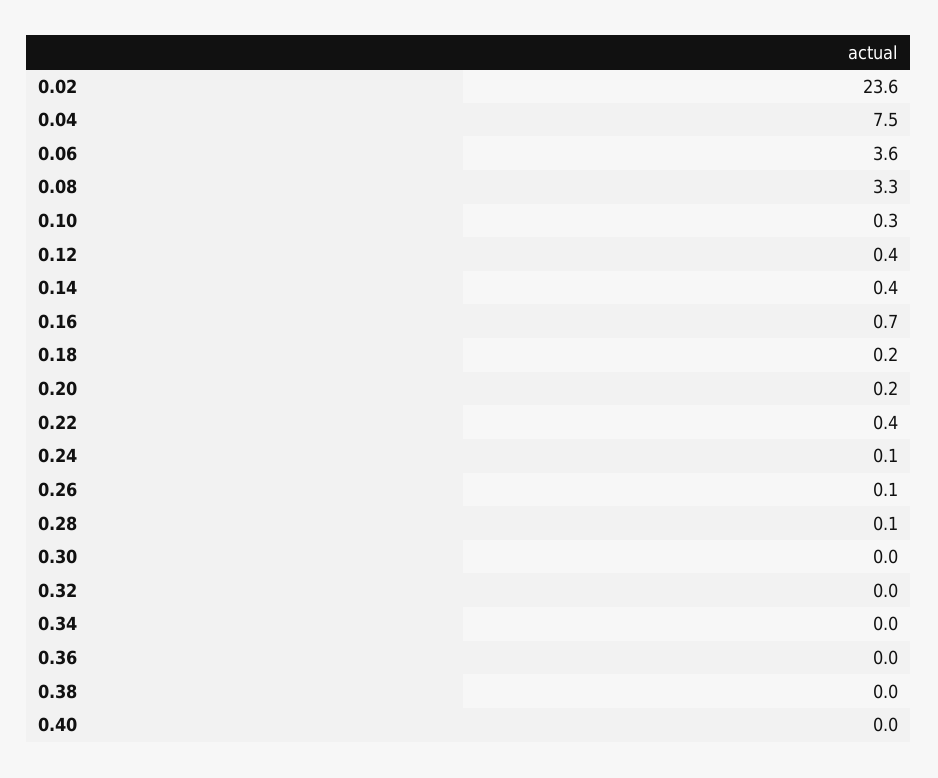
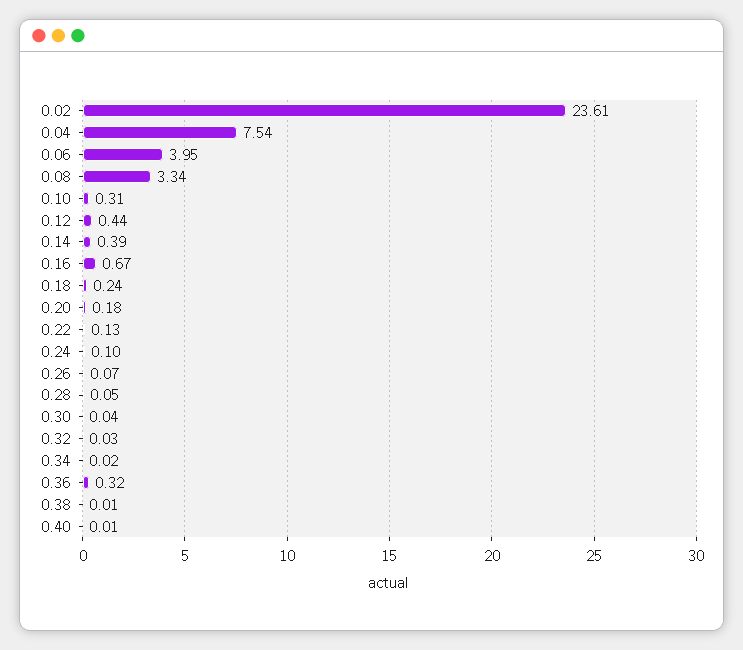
0.06: 3.6 -> 3.95
0.22: 0.4 -> 0.13
0.36: 0 -> 0.32

